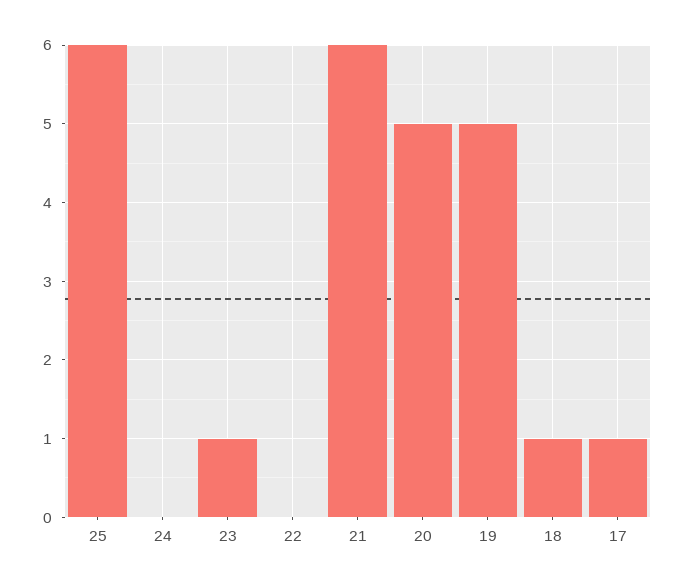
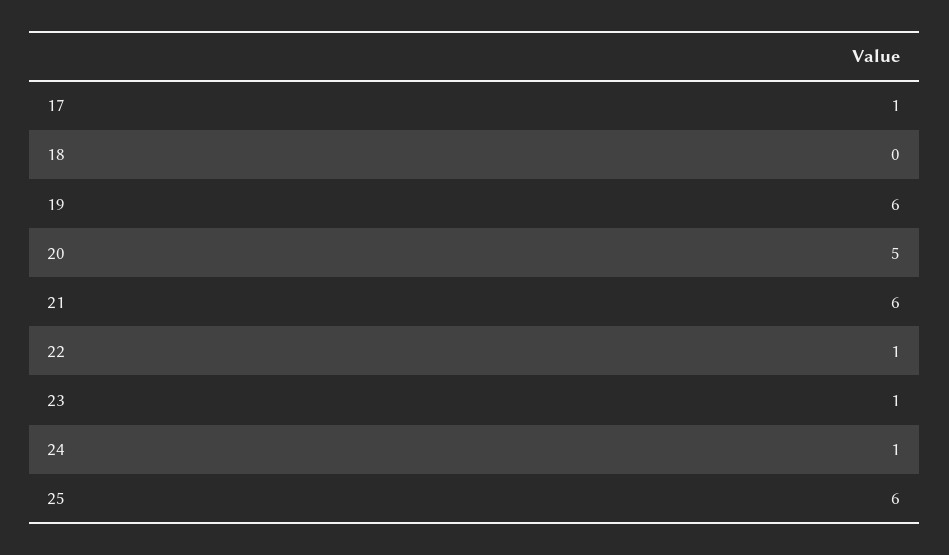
24: 0 -> 1
22: 0 -> 1
19: 5 -> 6
18: 1 -> 0

